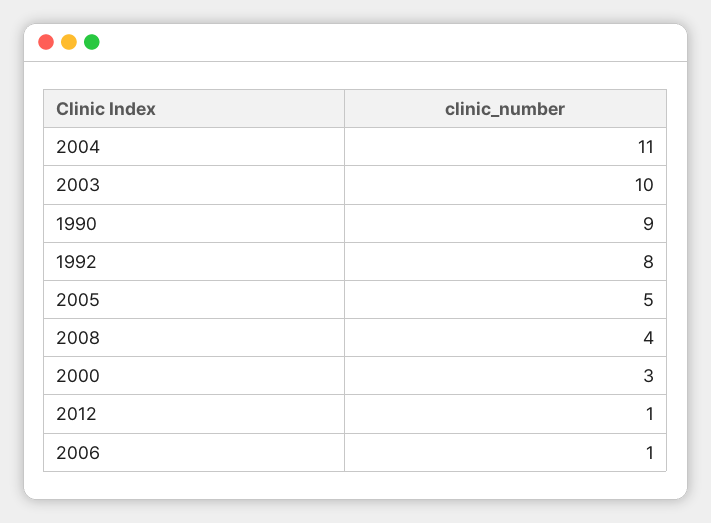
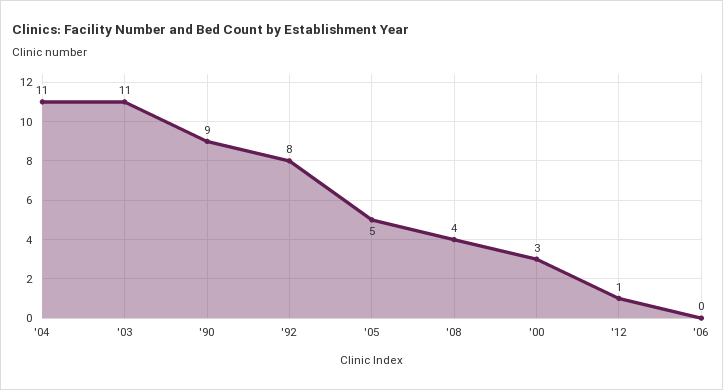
2003: 10 -> 11
2006: 1 -> 0

